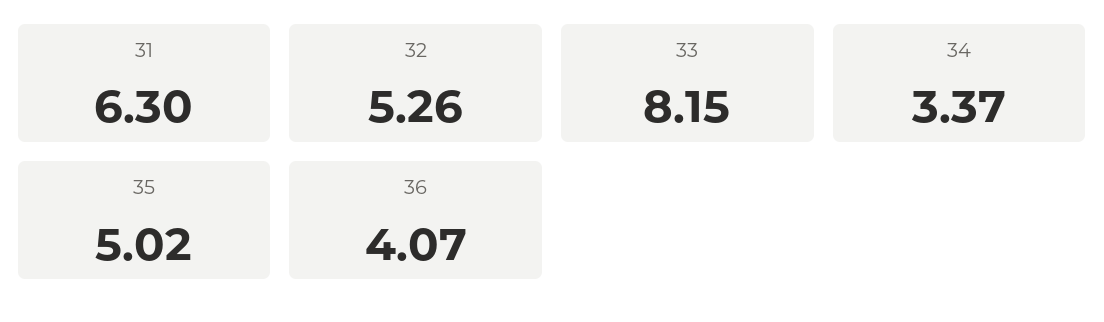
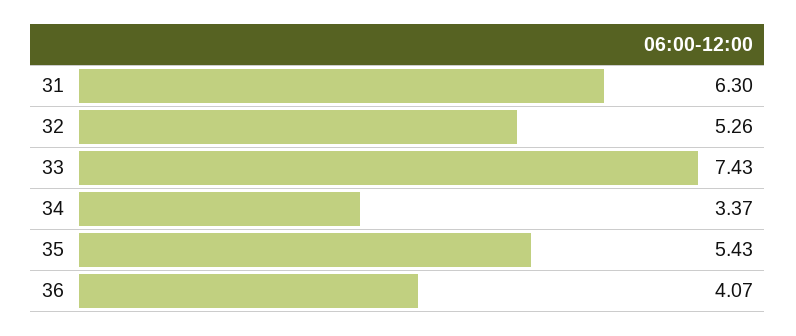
33: 8.15 -> 7.43
35: 5.02 -> 5.43

